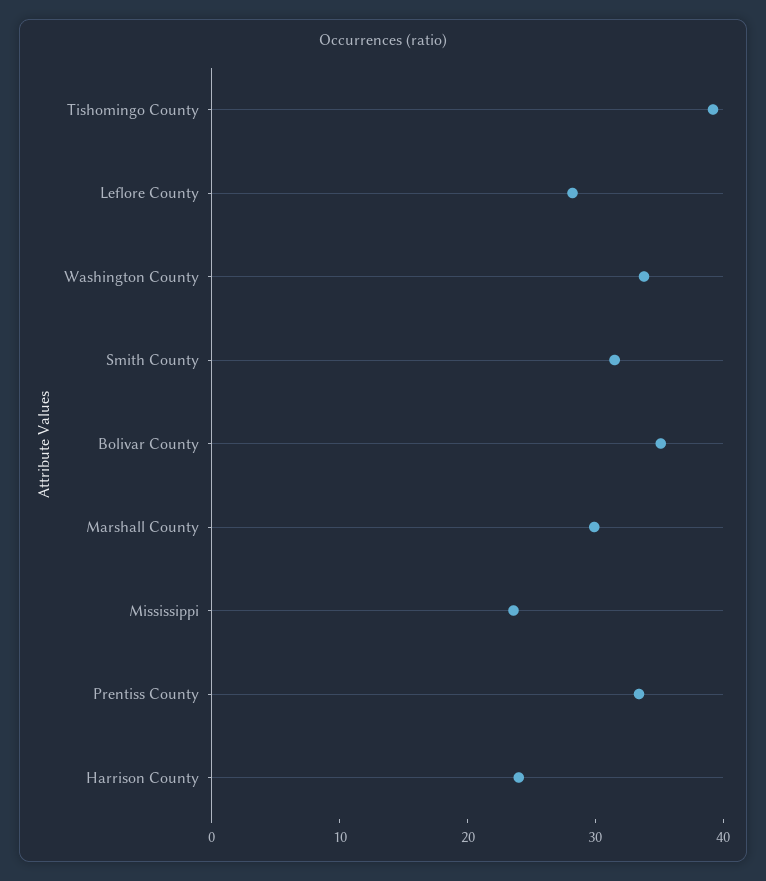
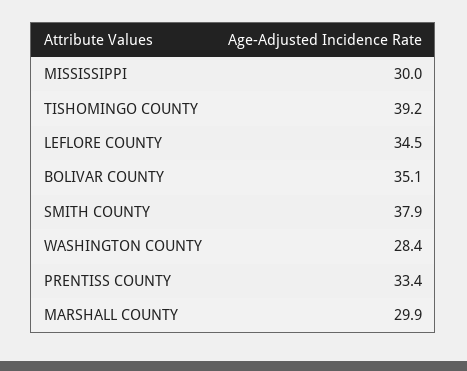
Leflore County: 28 -> 34.5
Washington County: 34 -> 28.4
Smith County: 32 -> 37.9
Mississippi: 24 -> 30
Harrison County: 24 -> none

